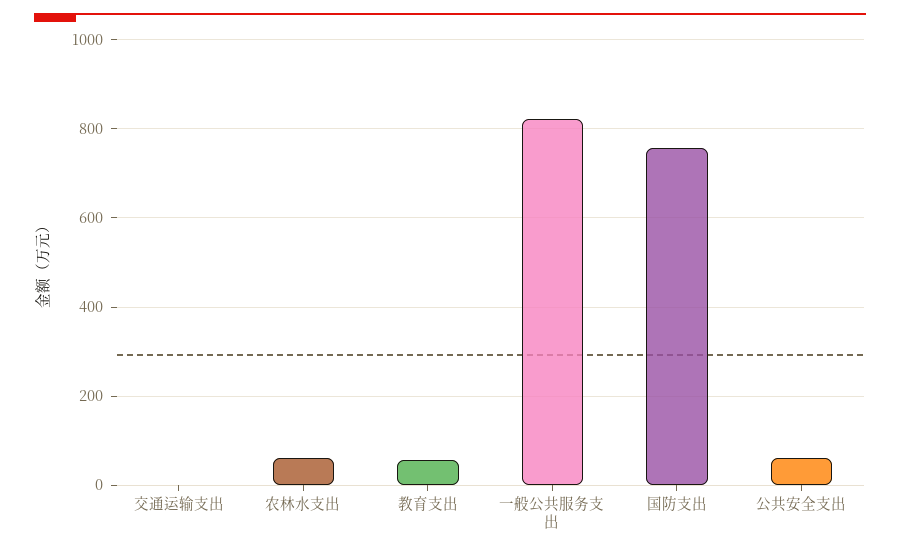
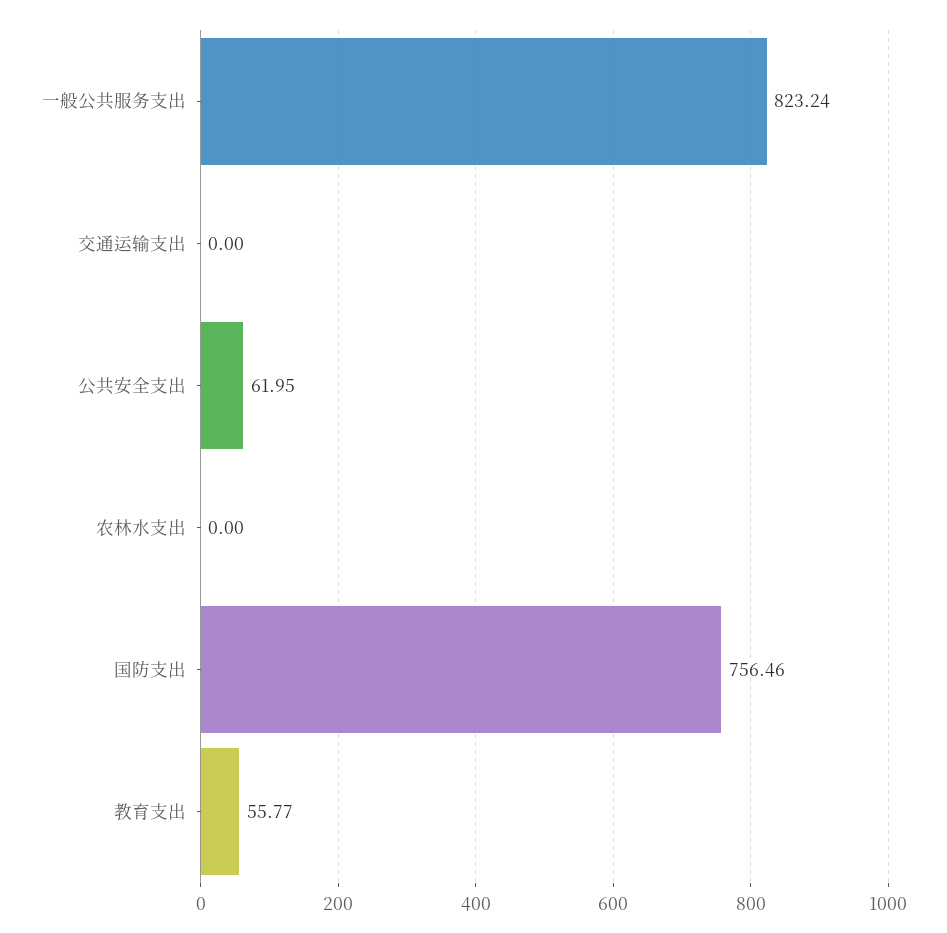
农林水支出: 60 -> 0

